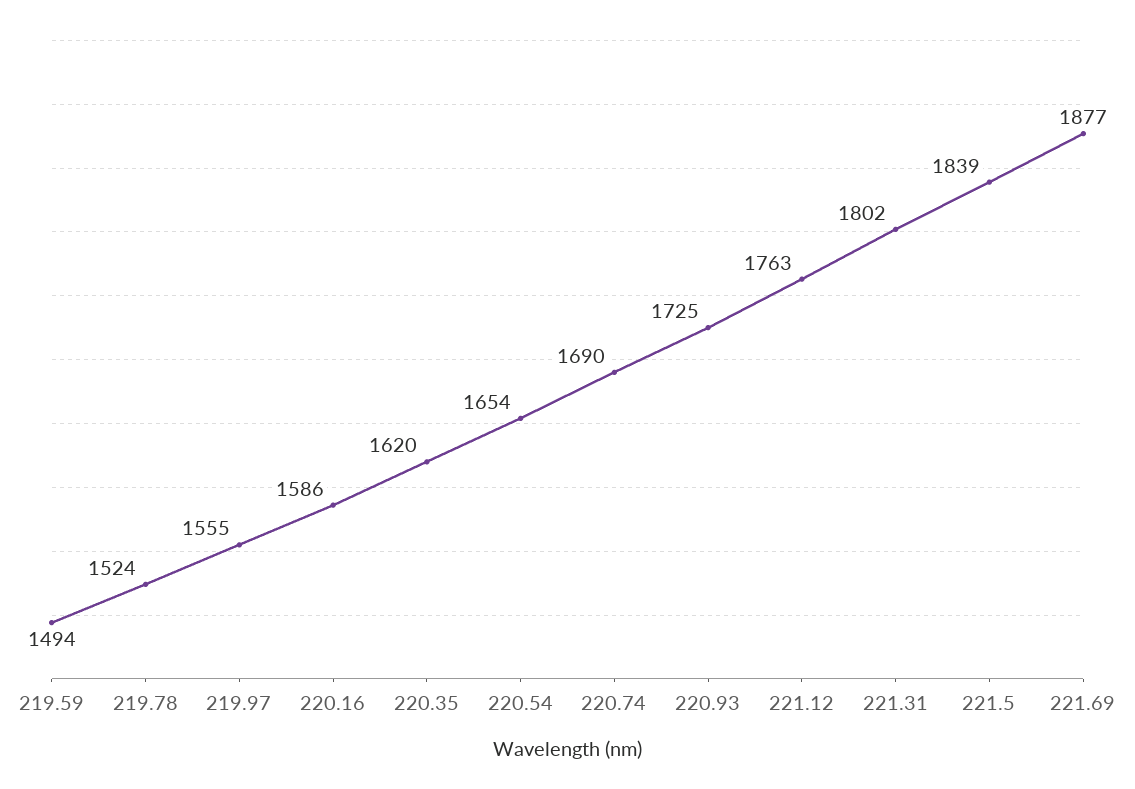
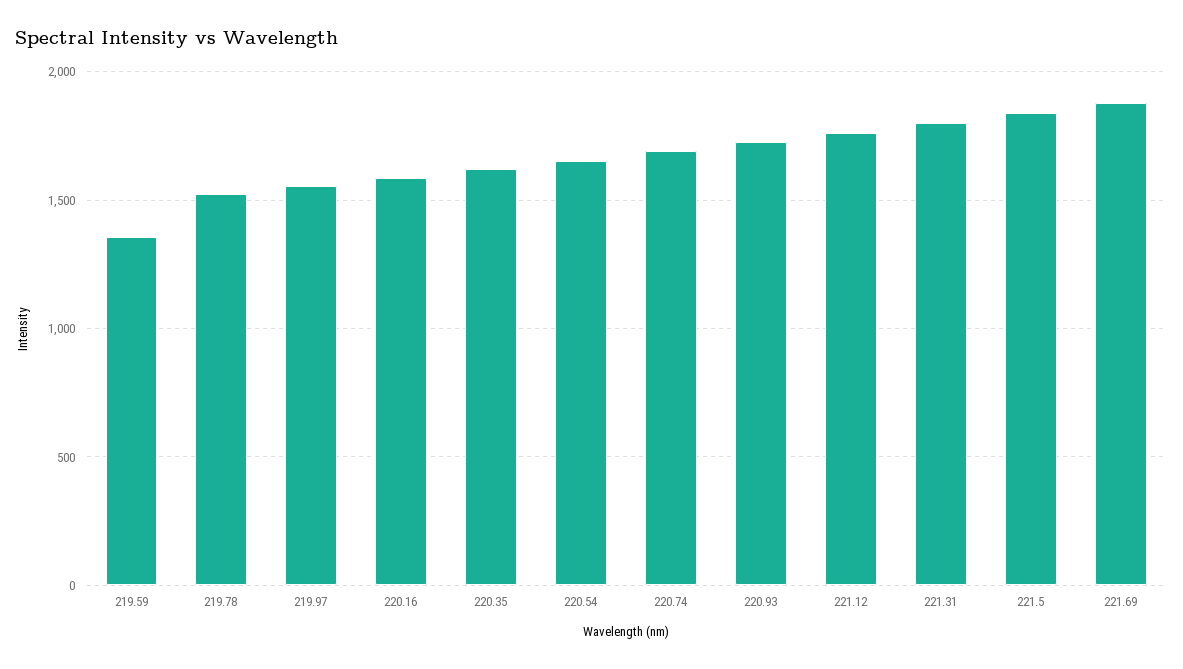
219.59: 1494 -> 1350

